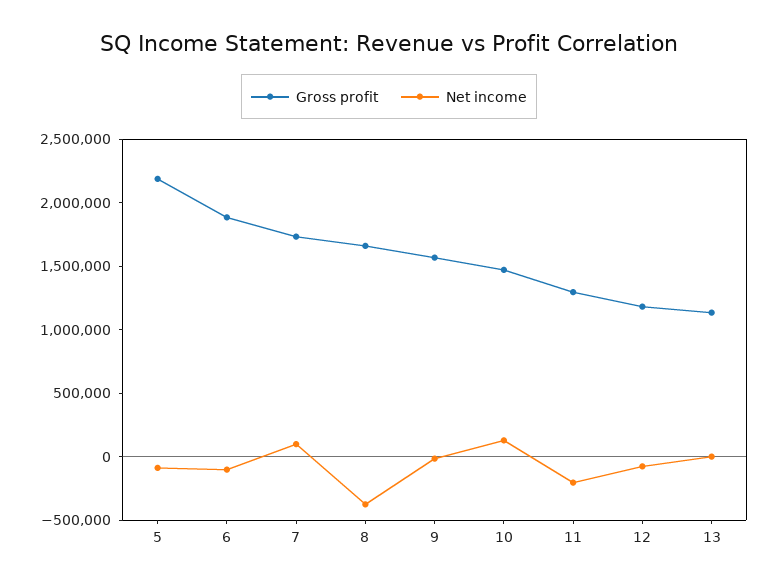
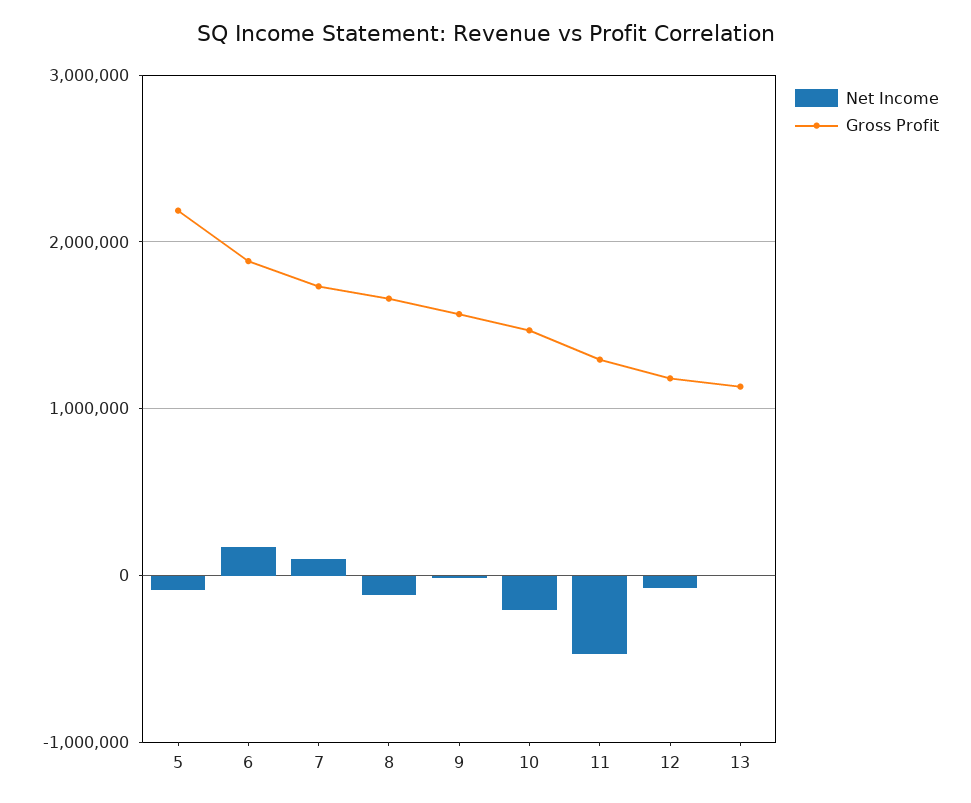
Net income, 6: -100000 -> 200000
Net income, 8: -400000 -> -100000
Net income, 10: 100000 -> -200000
Net income, 11: -200000 -> -500000

